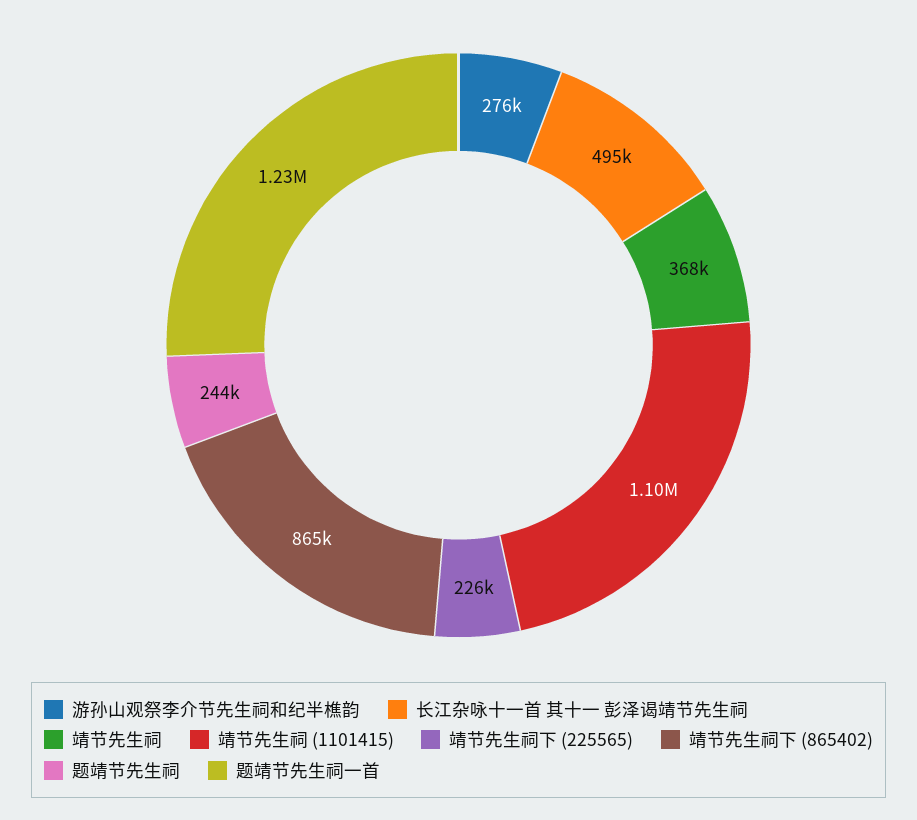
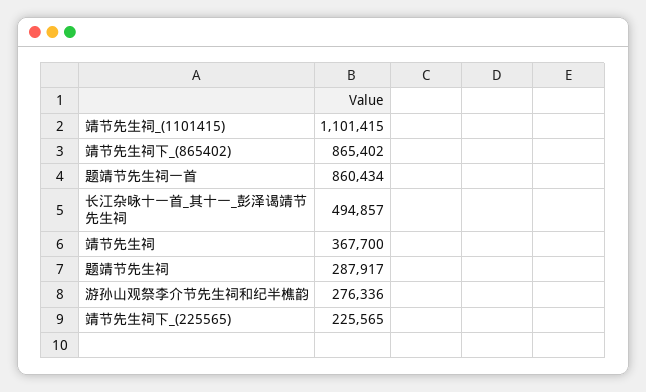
题靖节先生祠: 244000 -> 287917
题靖节先生祠一首: 1230000 -> 860434

